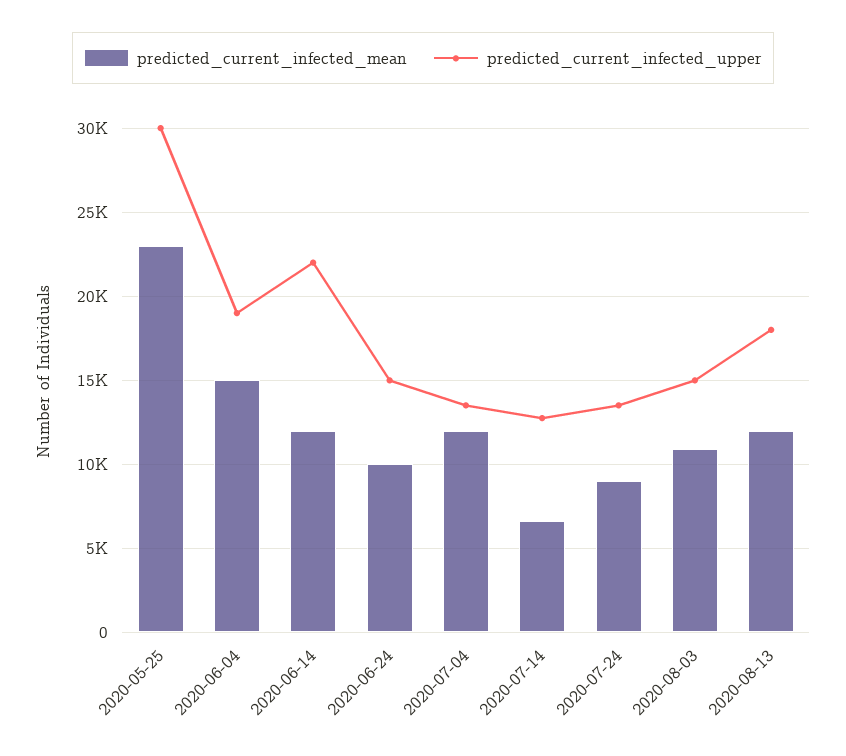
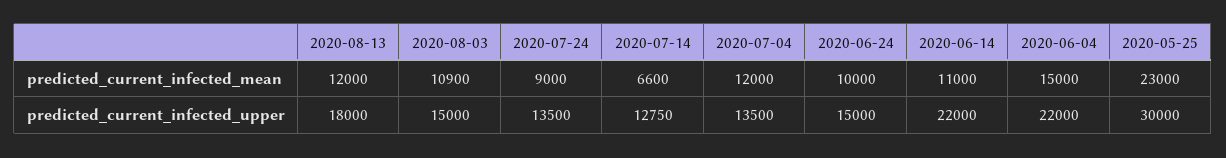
predicted_current_infected_upper, 2020-06-04: 19000 -> 22000
predicted_current_infected_mean, 2020-06-14: 12000 -> 11000

